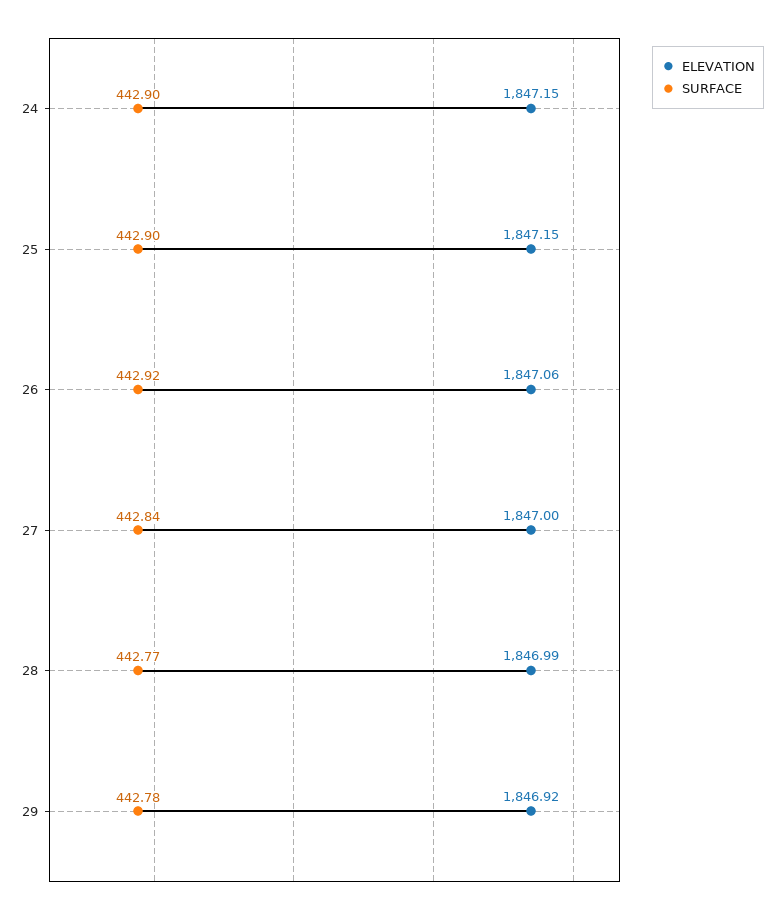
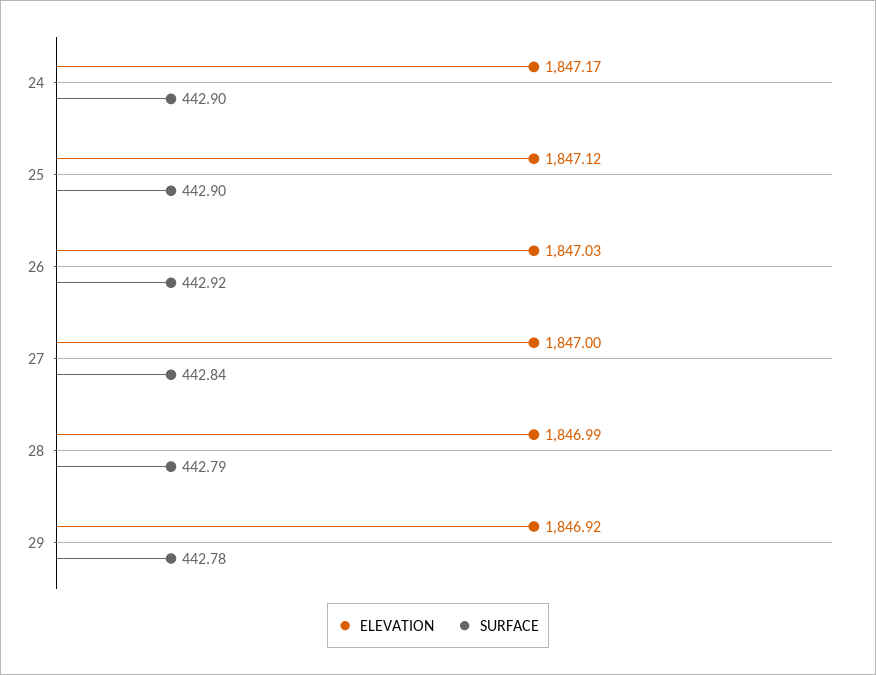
ELEVATION, 24: 1847.15 -> 1847.17
ELEVATION, 25: 1847.15 -> 1847.12
ELEVATION, 26: 1847.06 -> 1847.03
SURFACE, 28: 442.77 -> 442.79

